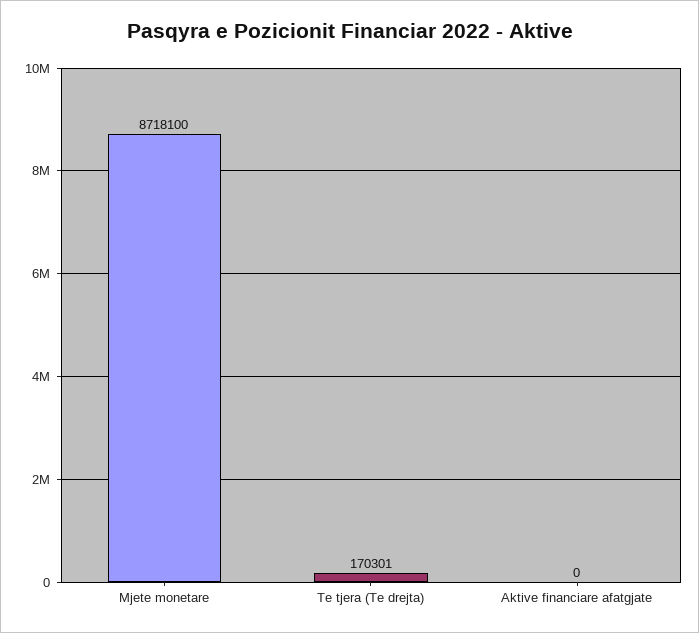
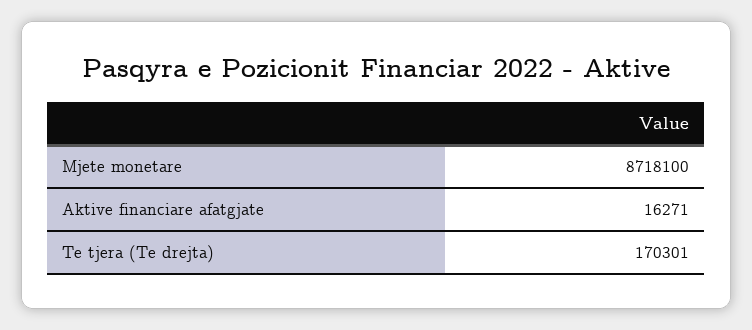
Aktive financiare afatgjate: 0 -> 16271

